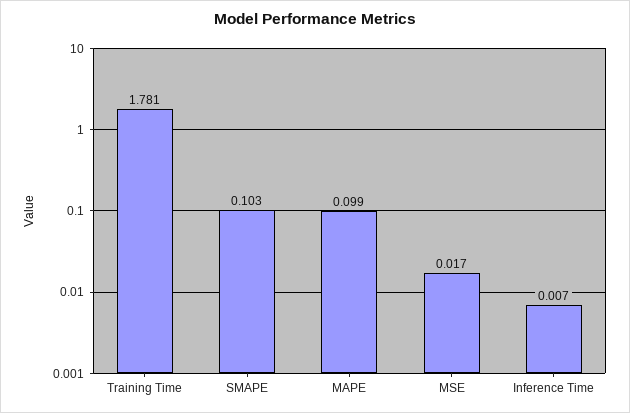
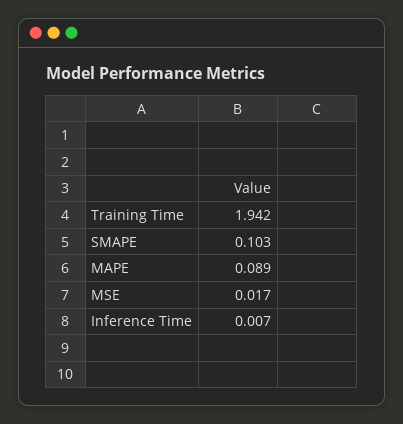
Training Time: 1.781 -> 1.942
MAPE: 0.099 -> 0.089

